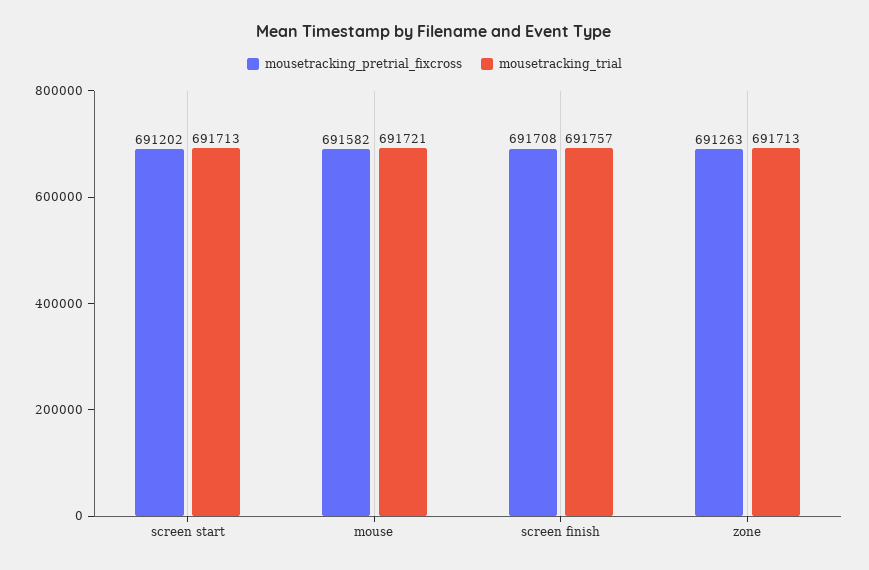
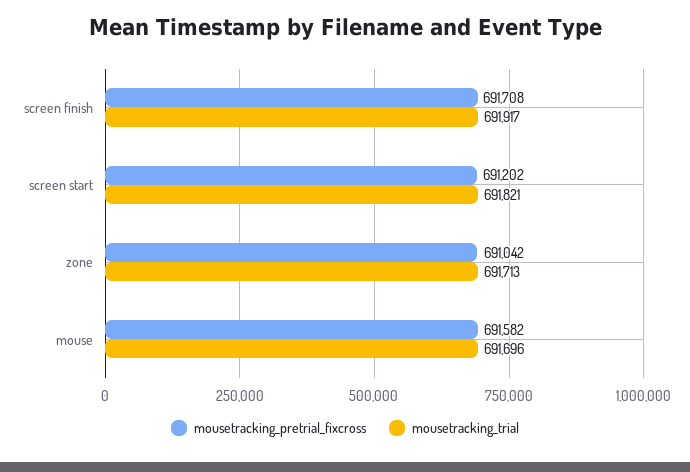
mousetracking_trial, screen start: 691713 -> 691821
mousetracking_trial, mouse: 691721 -> 691696
mousetracking_trial, screen finish: 691757 -> 691917
mousetracking_pretrial_fixcross, zone: 691263 -> 691042

